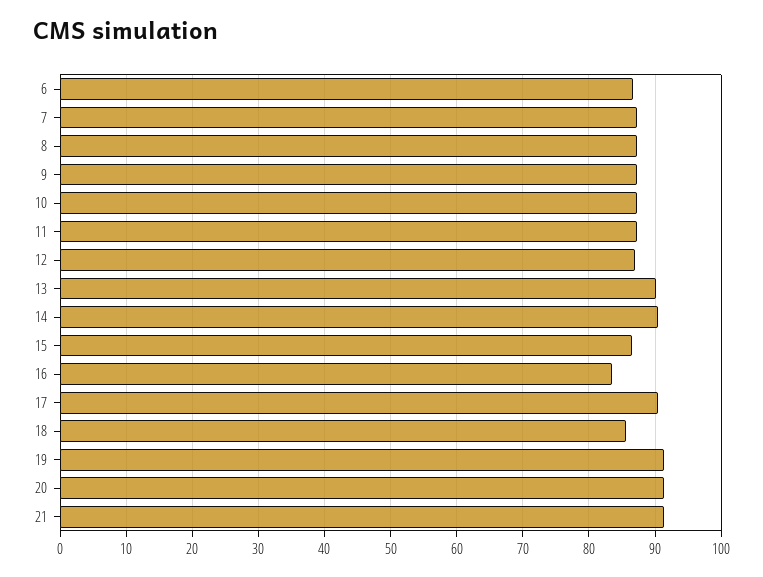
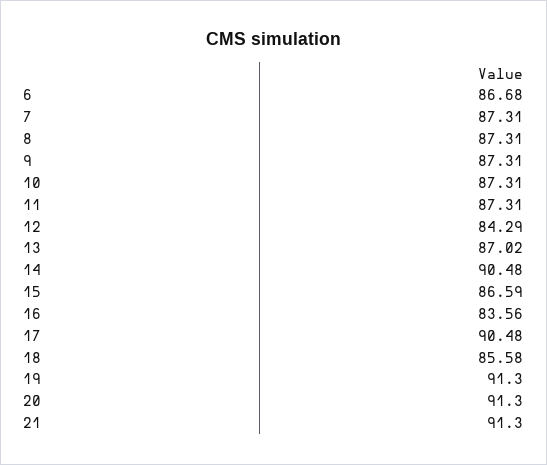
12: 87 -> 84.29
13: 90 -> 87.02

